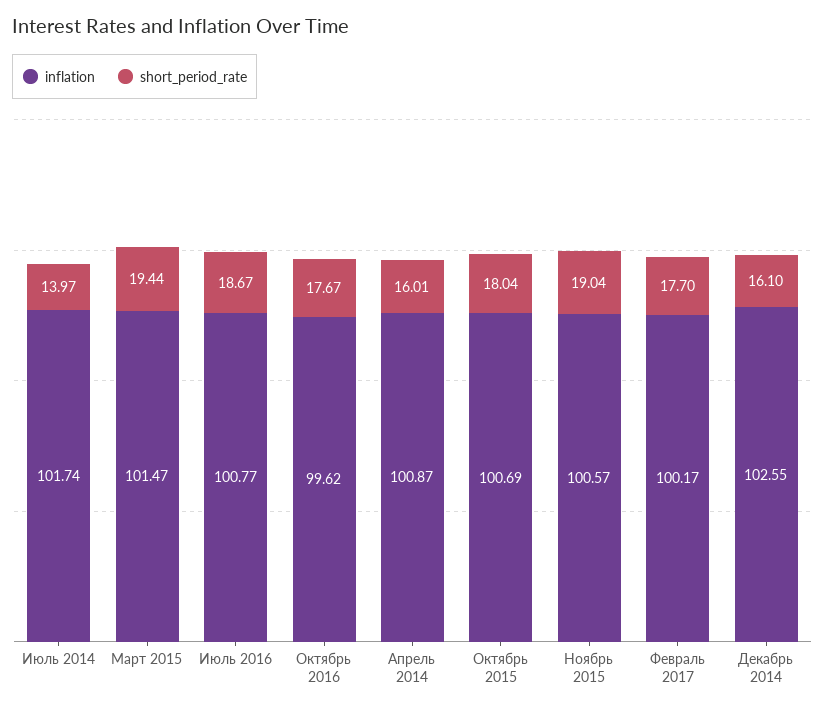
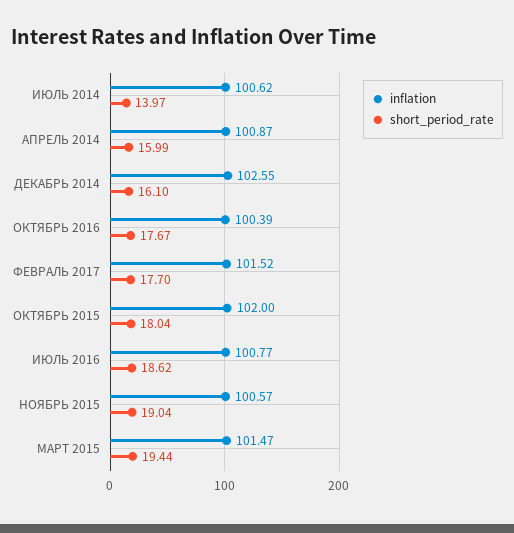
inflation, Июль 2014: 101.74 -> 100.62
short_period_rate, Июль 2016: 18.67 -> 18.62
inflation, Октябрь 2016: 99.62 -> 100.39
short_period_rate, Апрель 2014: 16.01 -> 15.99
inflation, Октябрь 2015: 100.69 -> 102
inflation, Февраль 2017: 100.17 -> 101.52

